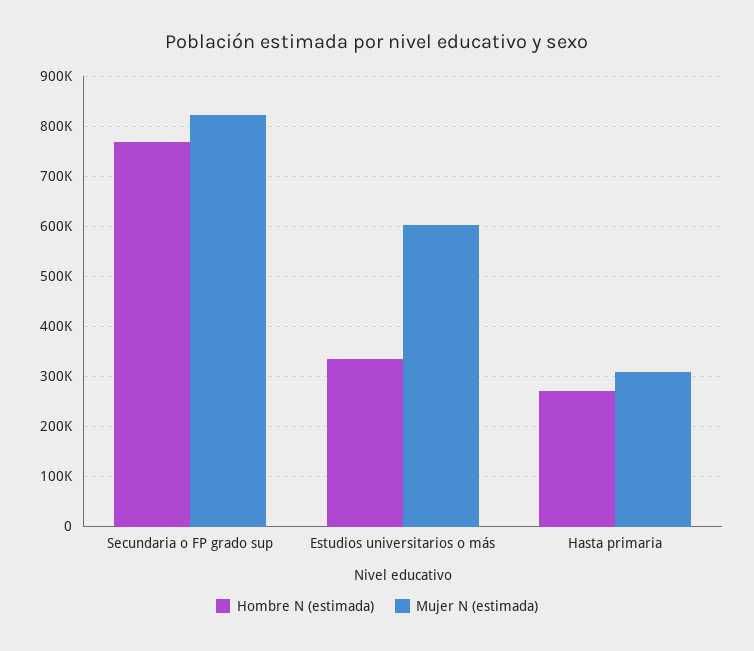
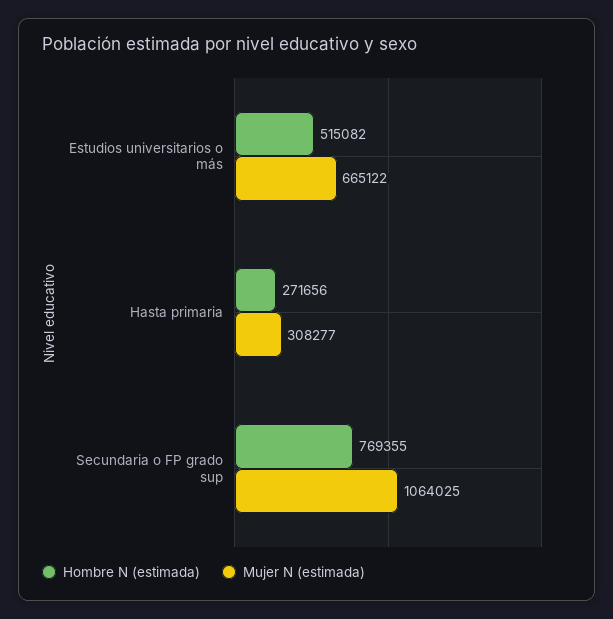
Mujer N (estimada), Secundaria o FP grado sup: 820000 -> 1064025
Hombre N (estimada), Estudios universitarios o más: 340000 -> 515082
Mujer N (estimada), Estudios universitarios o más: 600000 -> 665122

